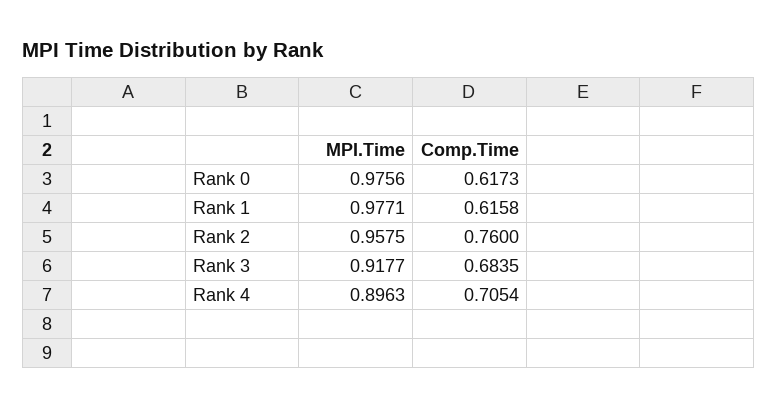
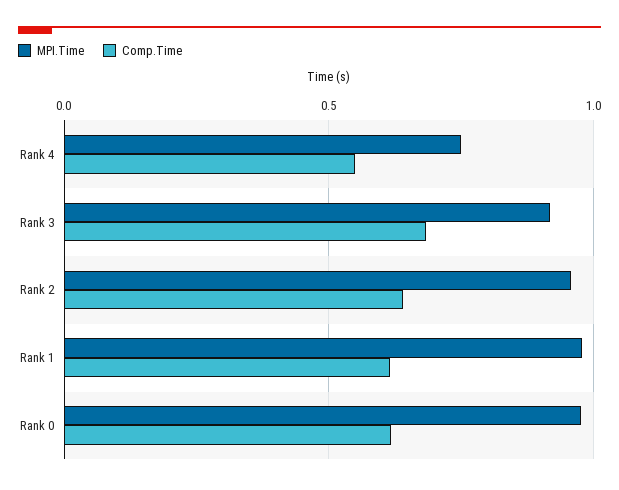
Comp.Time, Rank 2: 0.76 -> 0.65
MPI.Time, Rank 4: 0.8963 -> 0.75
Comp.Time, Rank 4: 0.7054 -> 0.55

